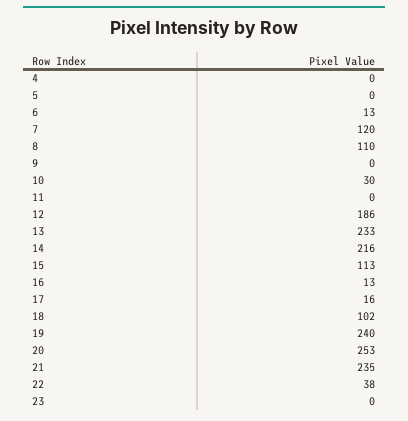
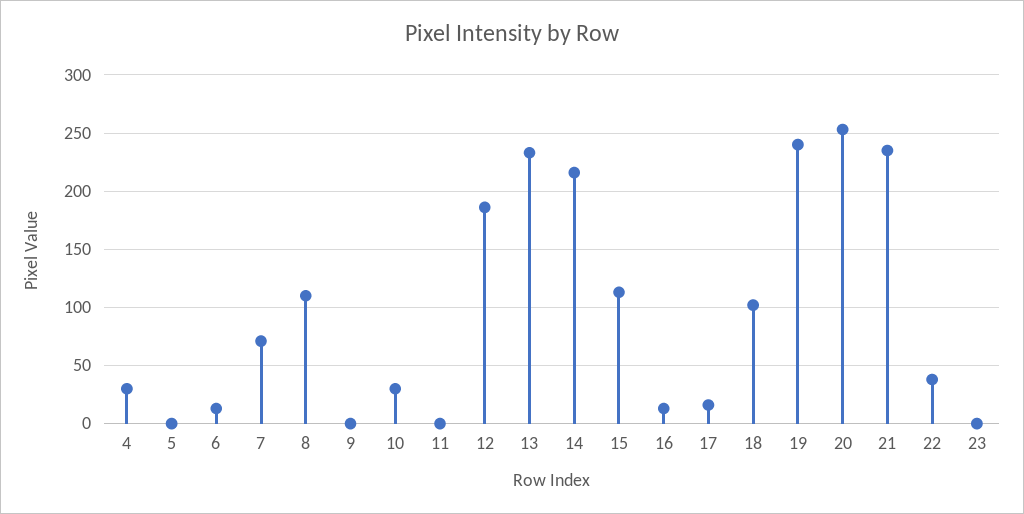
4: 0 -> 30
7: 120 -> 70

